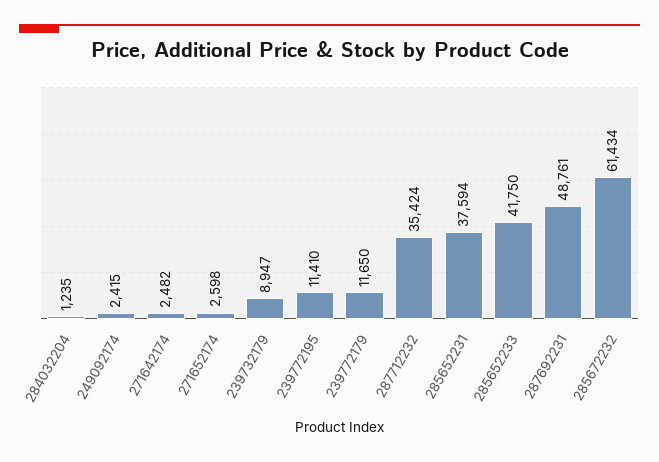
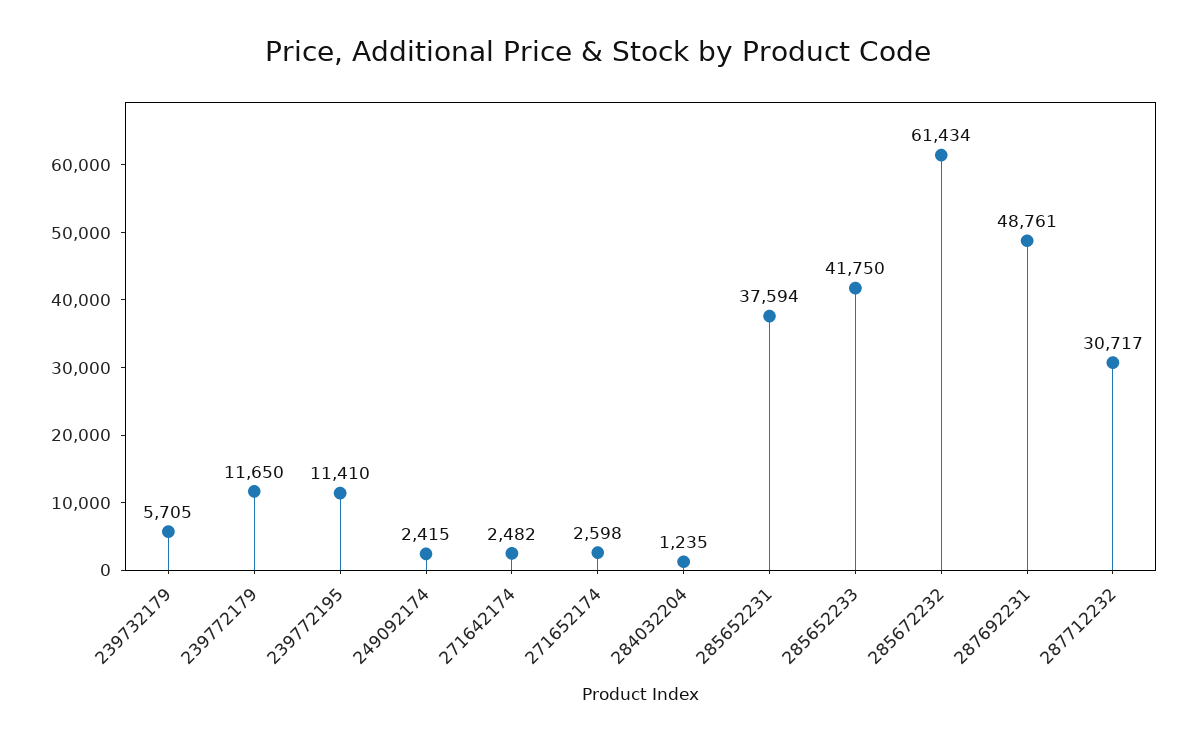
239732179: 8947 -> 5705
287712232: 35424 -> 30717

